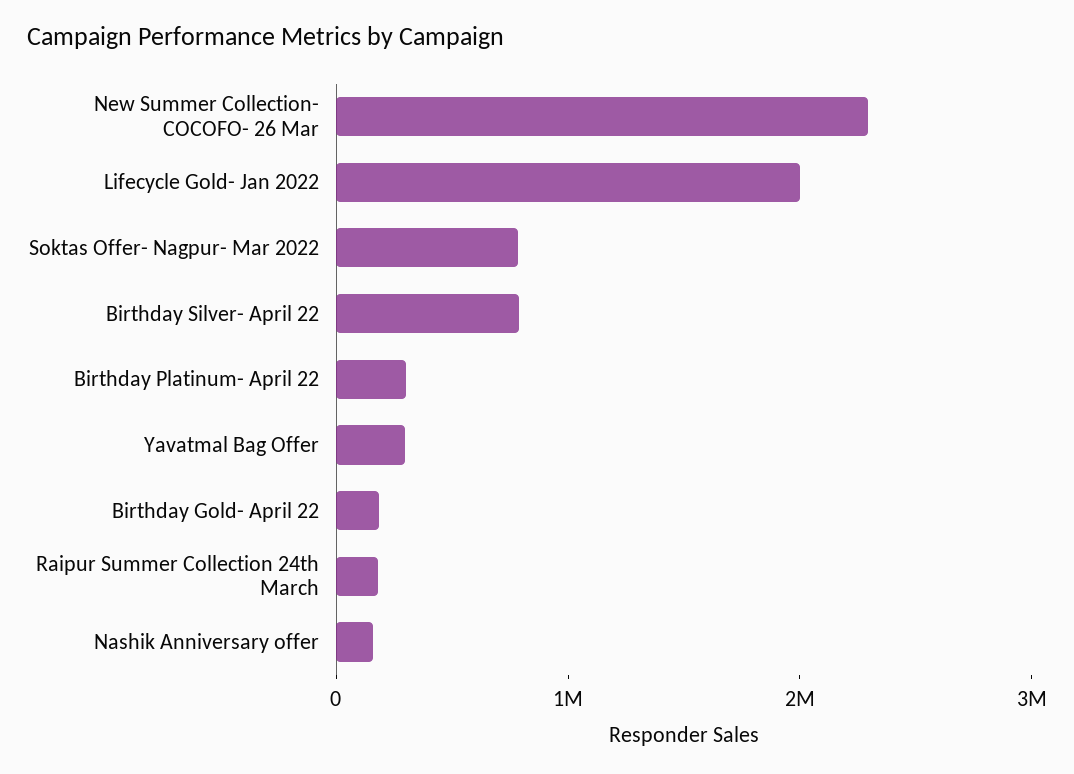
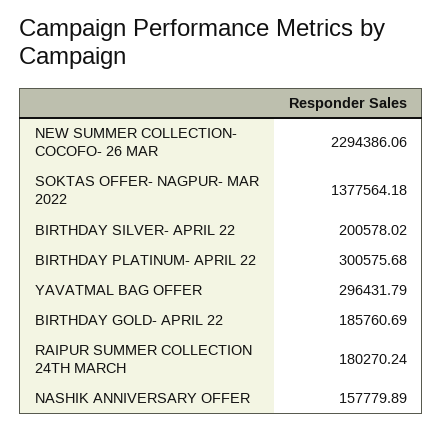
Lifecycle Gold- Jan 2022: 2000000 -> none
Soktas Offer- Nagpur- Mar 2022: 800000 -> 1377564.18
Birthday Silver- April 22: 800000 -> 200578.02

